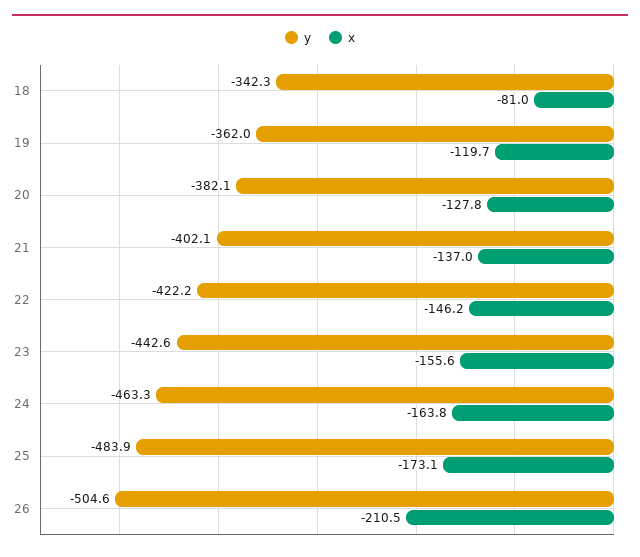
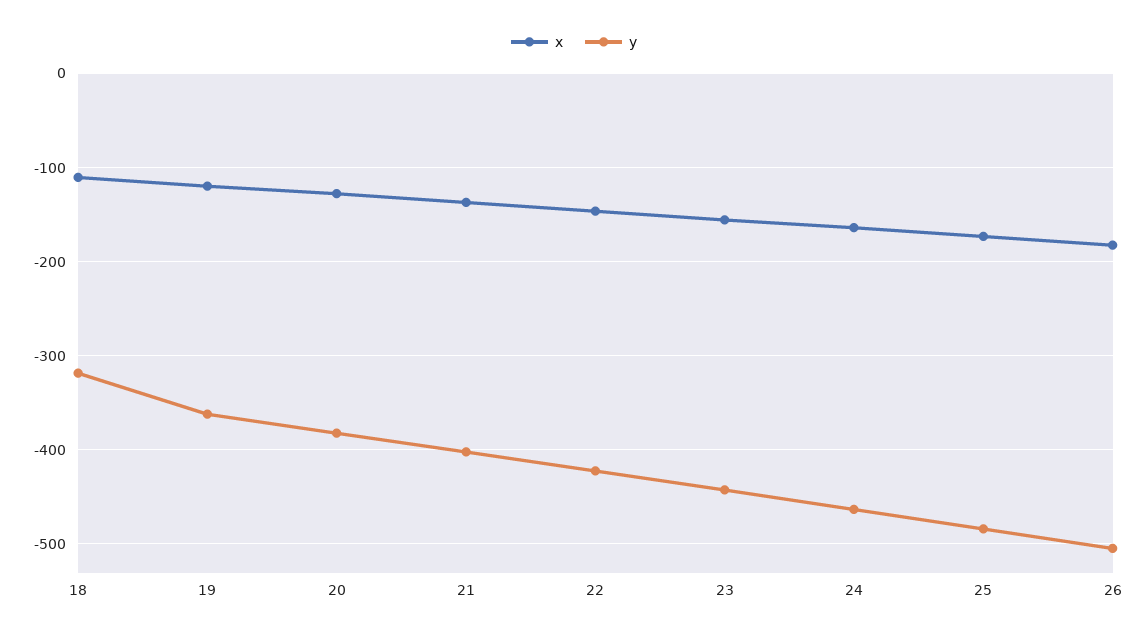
y, 18: -342.3 -> -320
x, 18: -81 -> -110
x, 26: -210.5 -> -180

